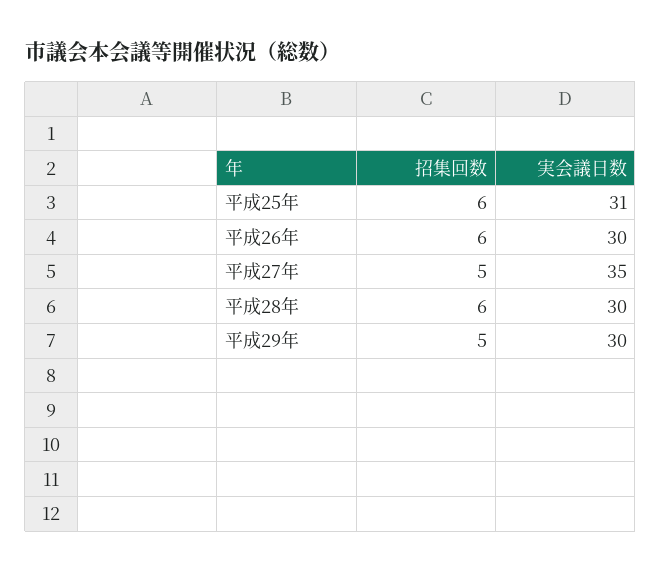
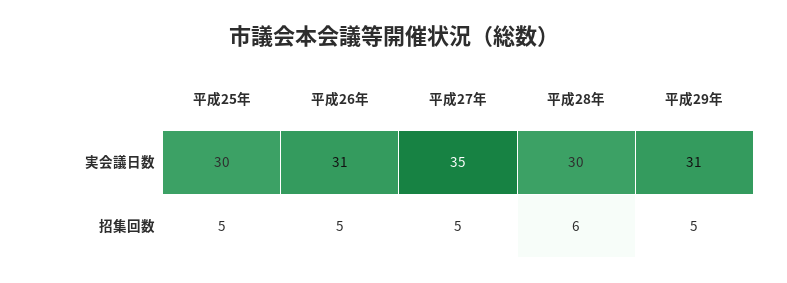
招集回数, 平成25年: 6 -> 5
実会議日数, 平成25年: 31 -> 30
招集回数, 平成26年: 6 -> 5
実会議日数, 平成26年: 30 -> 31
実会議日数, 平成29年: 30 -> 31

